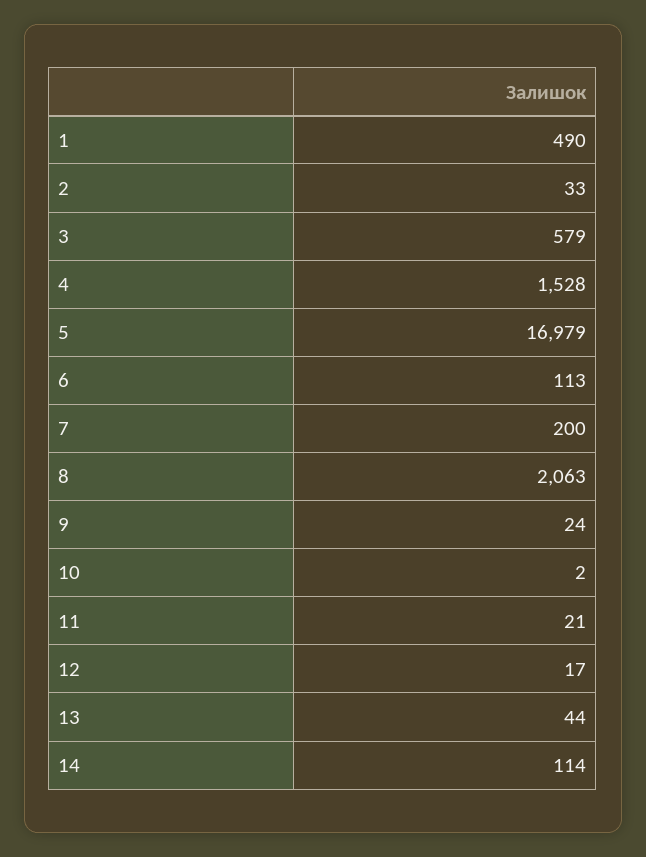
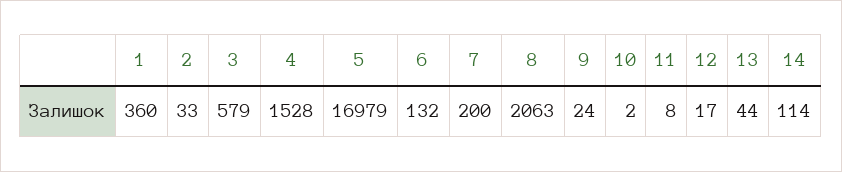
1: 490 -> 360
6: 113 -> 132
11: 21 -> 8

